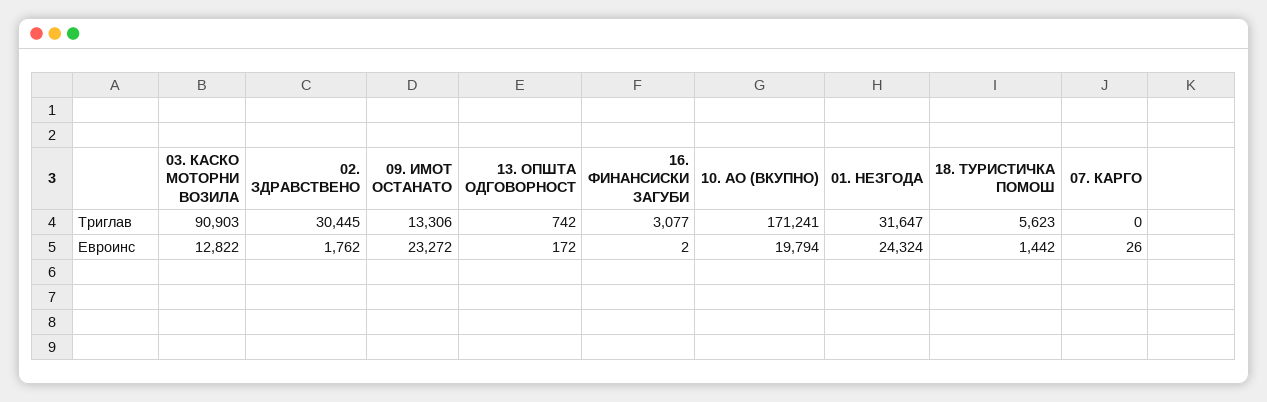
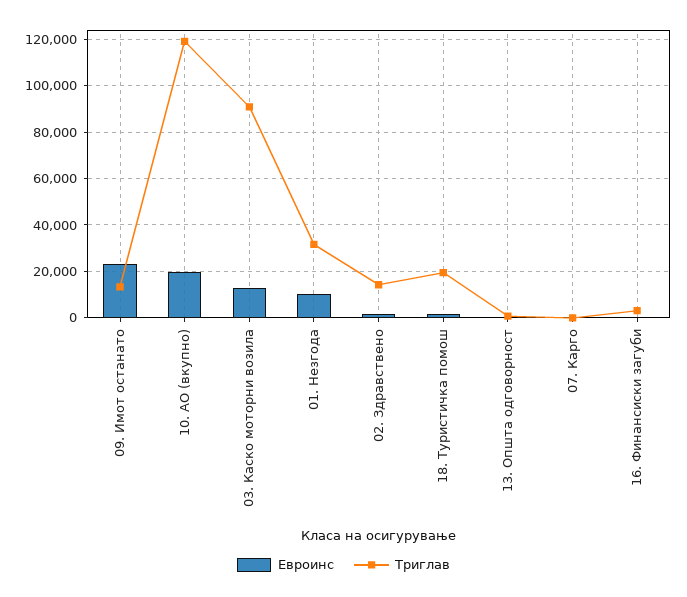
Триглав, 02. ЗДРАВСТВЕНО: 30445 -> 15000
Триглав, 10. АО (ВКУПНО): 171241 -> 120000
Триглав, 18. ТУРИСТИЧКА ПОМОШ: 5623 -> 20000
Евроинс, 01. НЕЗГОДА: 24324 -> 10000

